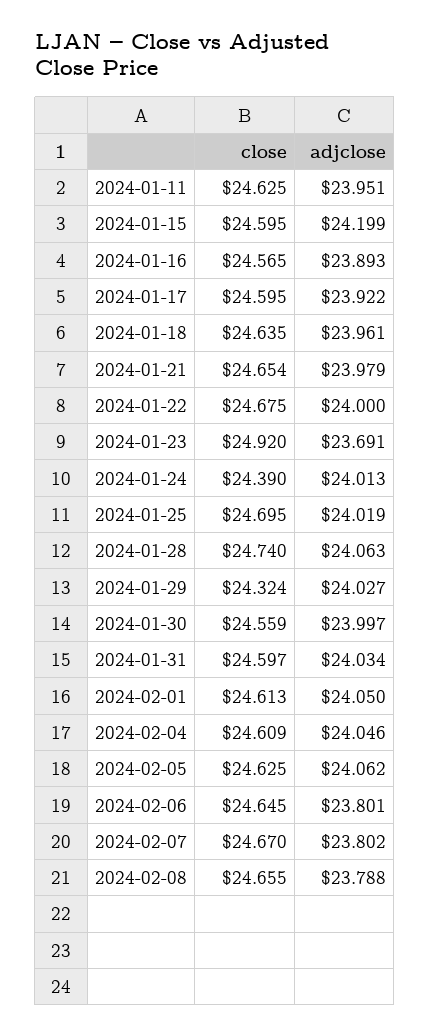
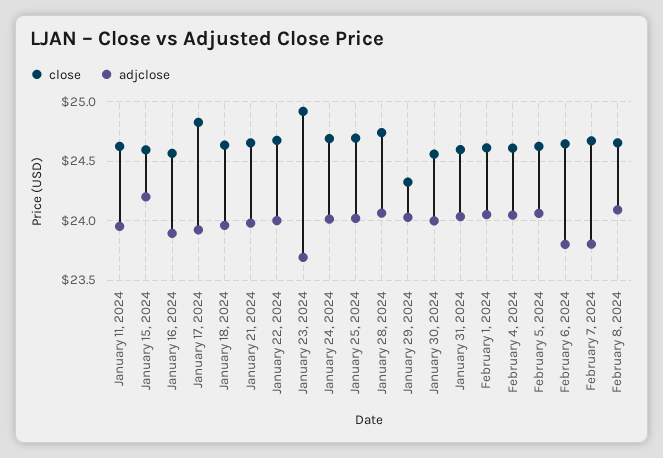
close, 2024-01-17: 24.595 -> 24.8
close, 2024-01-24: 24.39 -> 24.7
adjclose, 2024-02-08: 23.788 -> 24.1

